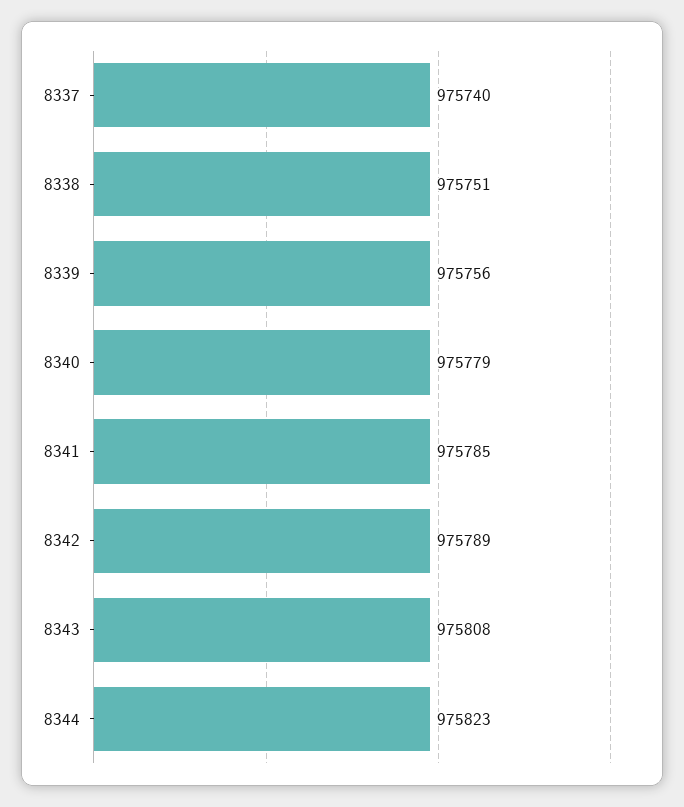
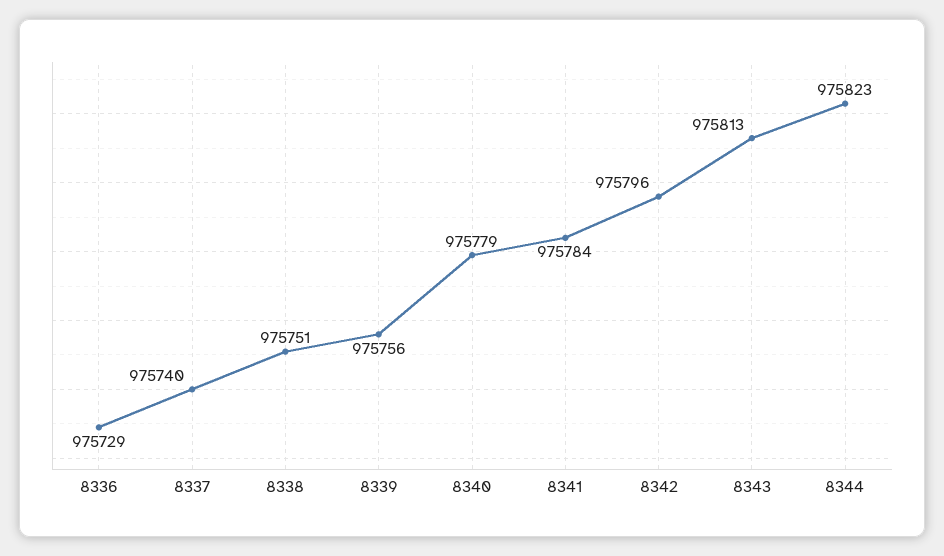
8341: 975785 -> 975784
8342: 975789 -> 975796
8343: 975808 -> 975813
8336: none -> 975729

